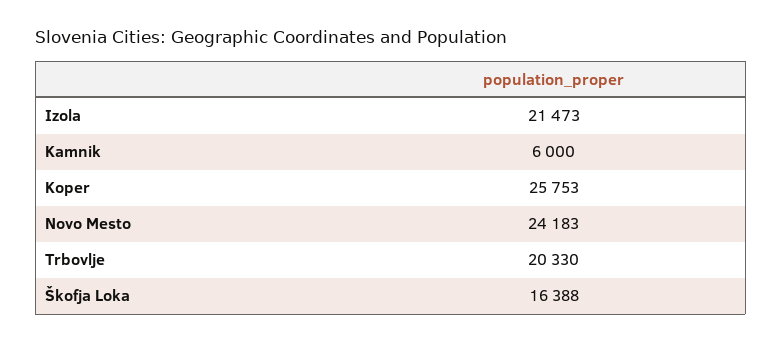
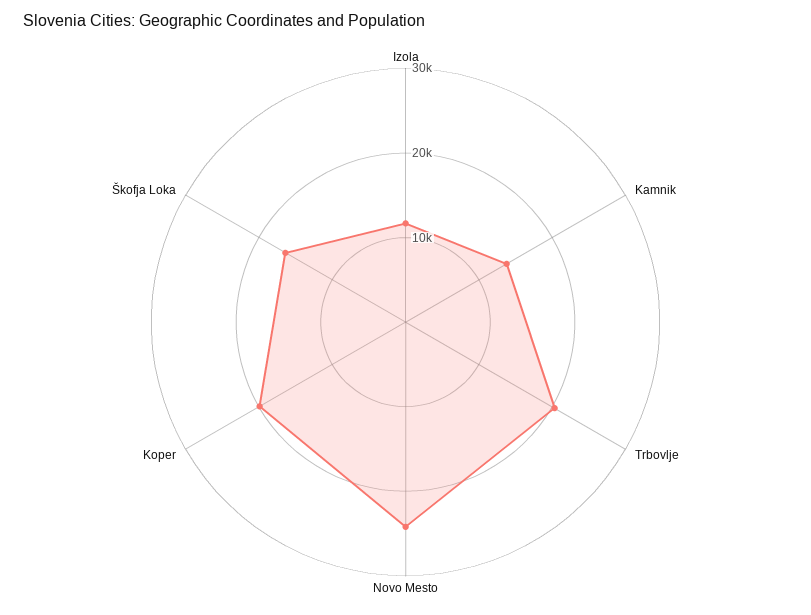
Izola: 21473 -> 12000
Kamnik: 6000 -> 14000
Koper: 25753 -> 20000

